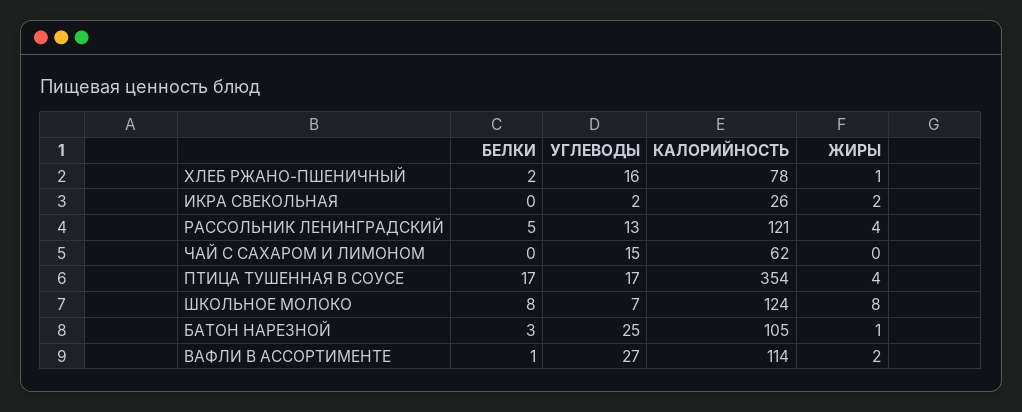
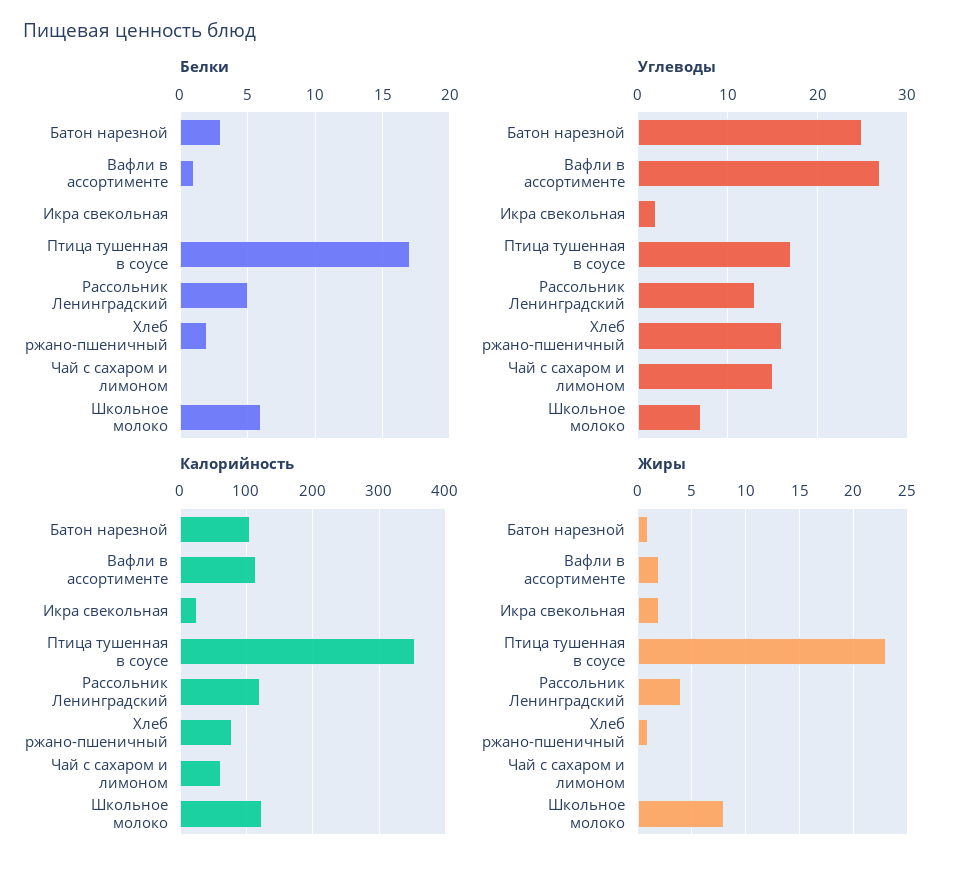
ЖИРЫ, ПТИЦА ТУШЕННАЯ В СОУСЕ: 4 -> 23
БЕЛКИ, ШКОЛЬНОЕ МОЛОКО: 8 -> 6

